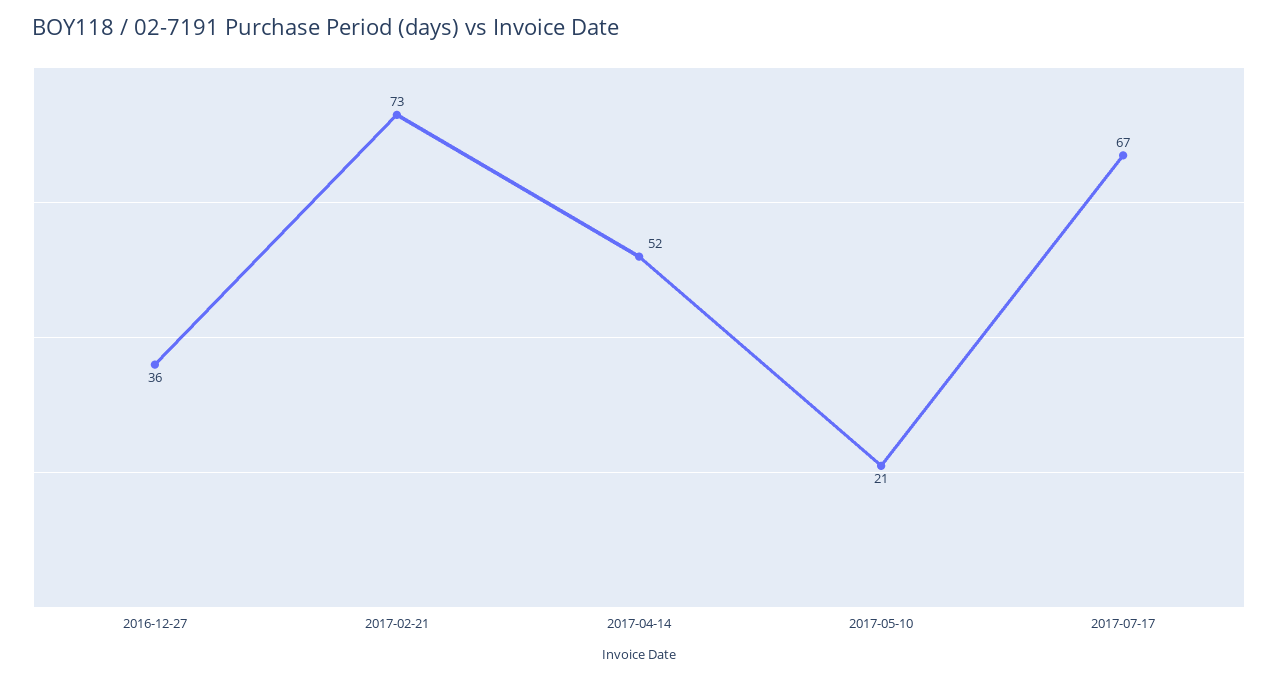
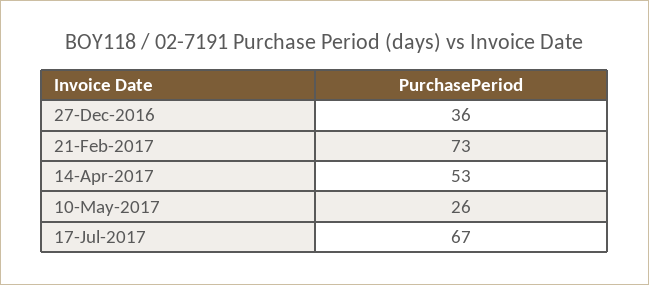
2017-04-14: 52 -> 53
2017-05-10: 21 -> 26

